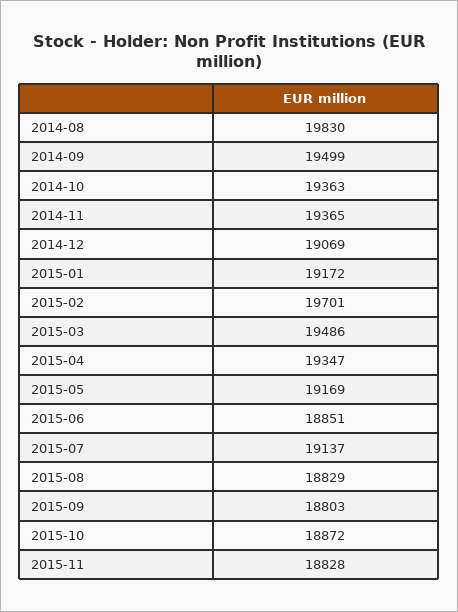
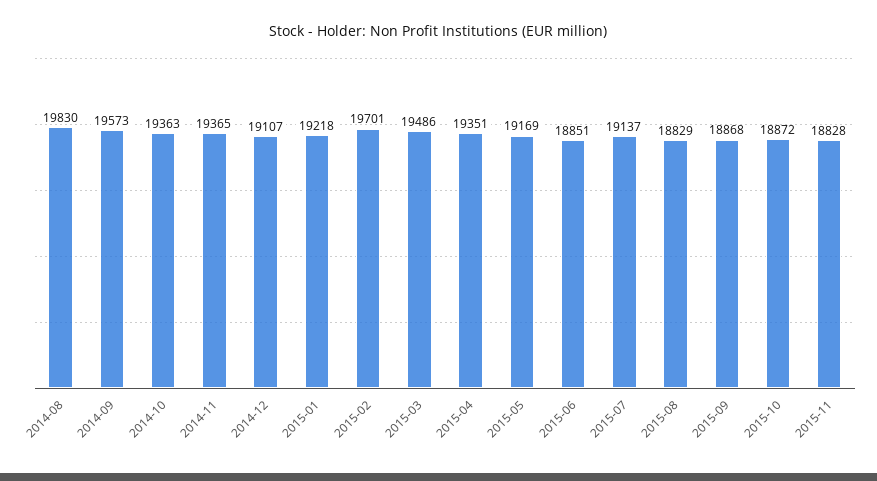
2014-09: 19499 -> 19573
2014-12: 19069 -> 19107
2015-01: 19172 -> 19218
2015-04: 19347 -> 19351
2015-09: 18803 -> 18868

